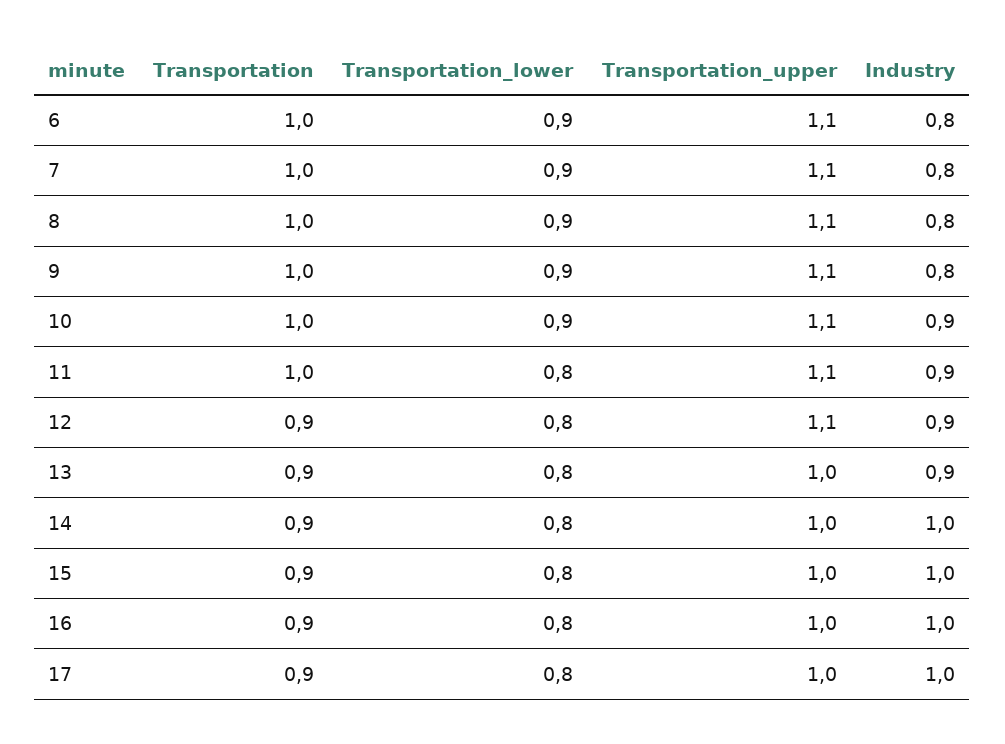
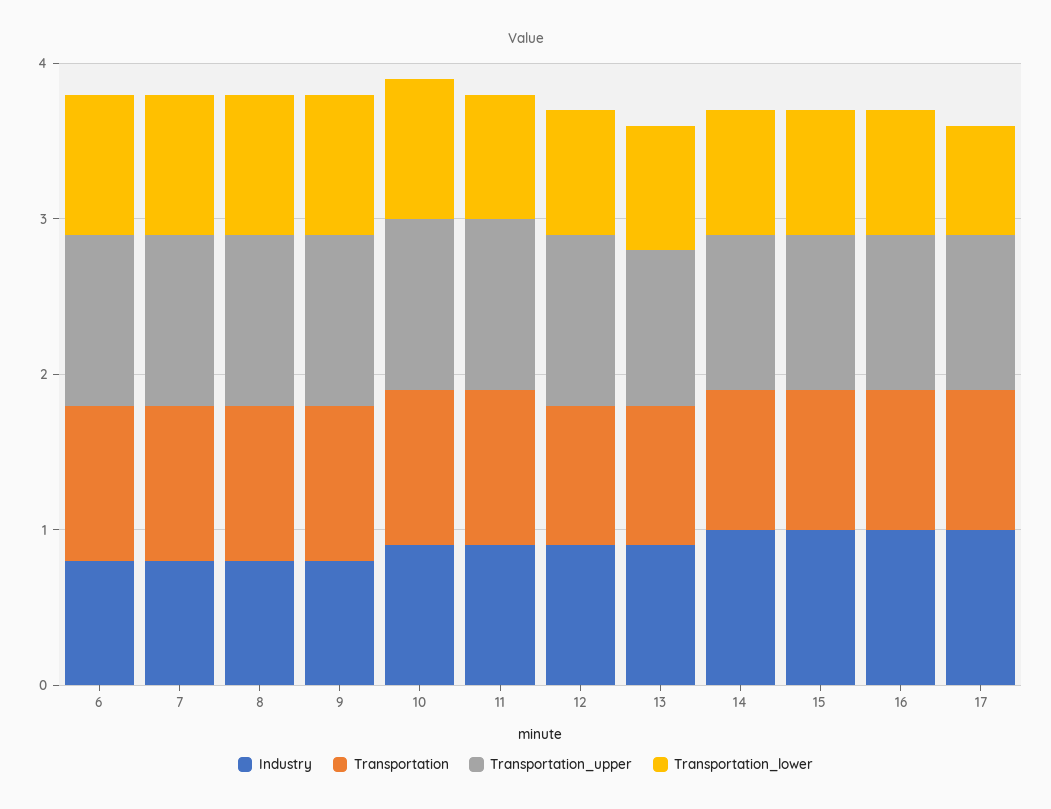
Transportation_lower, 17: 0.8 -> 0.7

